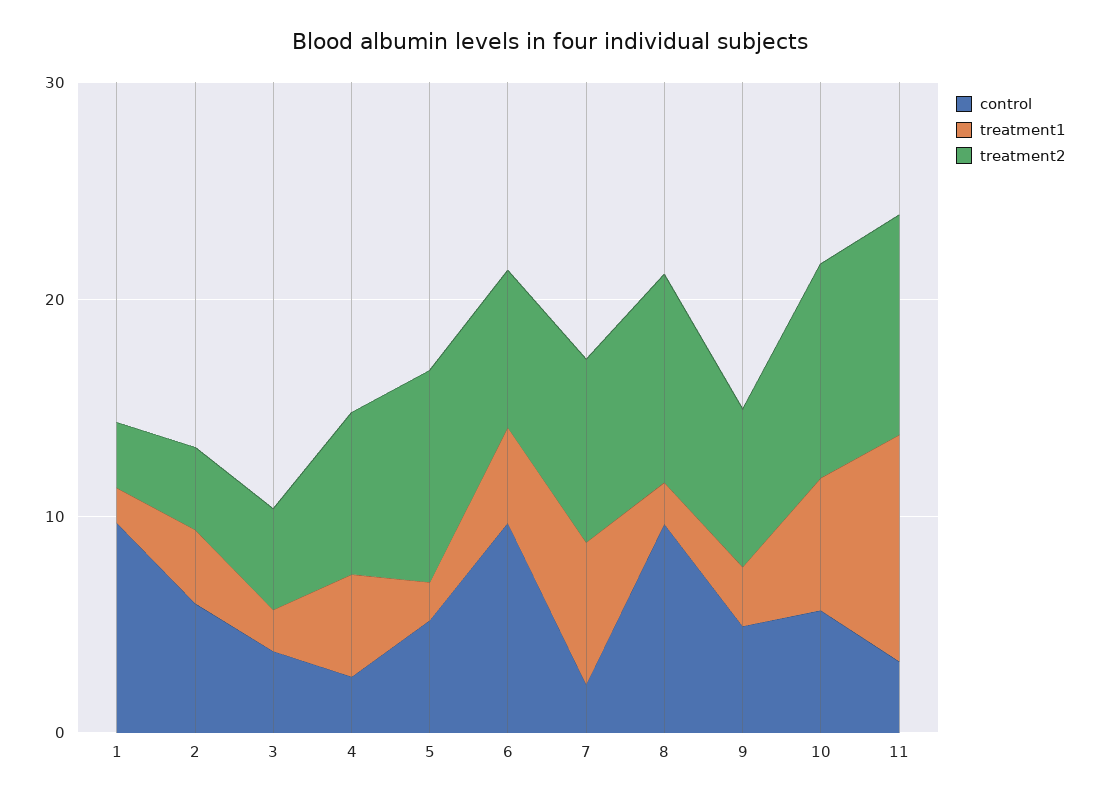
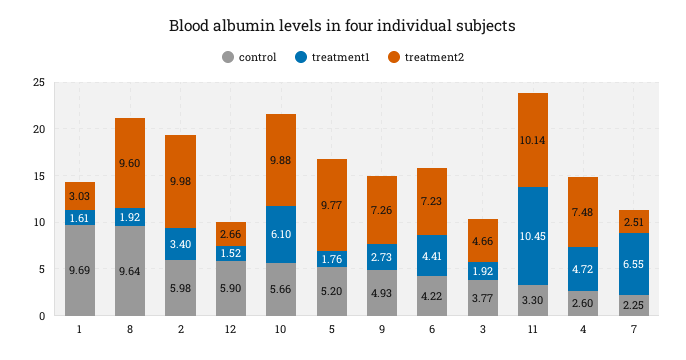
treatment2, 2: 4 -> 9.98
control, 6: 10 -> 4.22
treatment2, 7: 8 -> 2.51
control, 12: none -> 5.9
treatment1, 12: none -> 1.52
treatment2, 12: none -> 2.66

